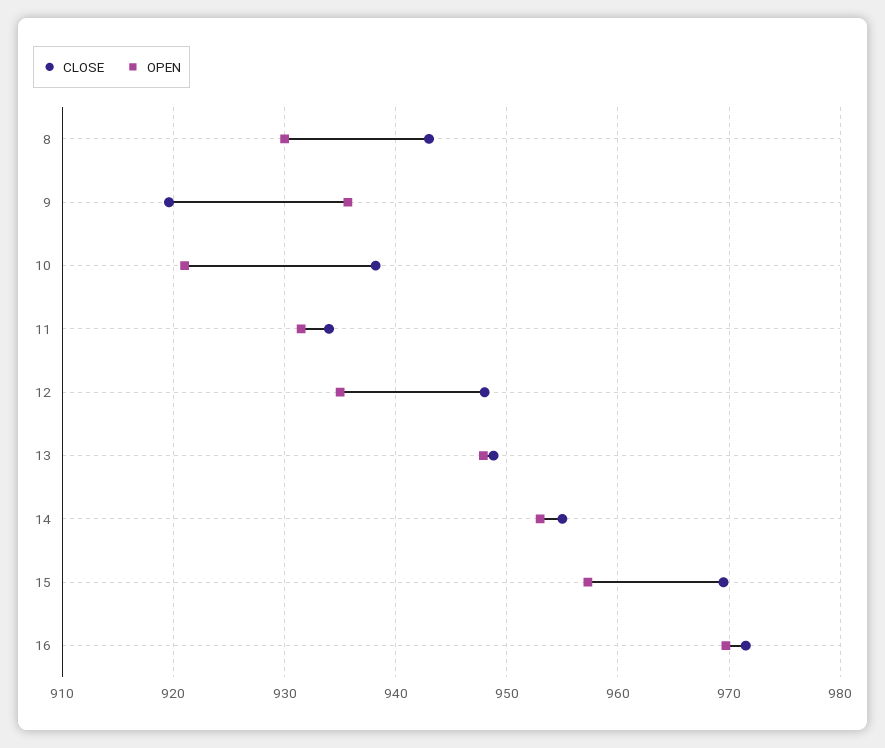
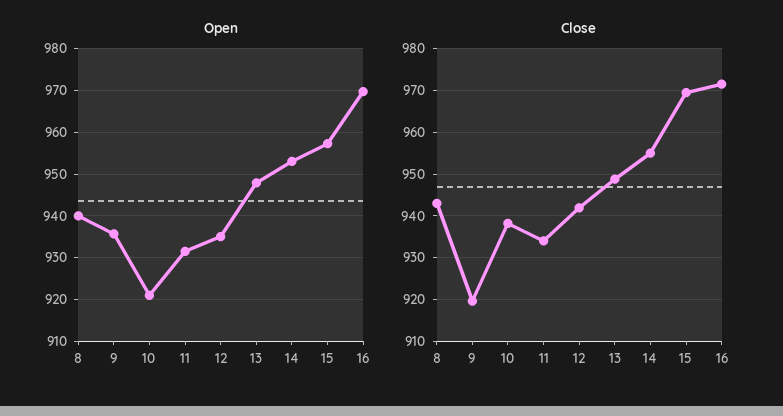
OPEN, 8: 930 -> 940
CLOSE, 12: 948 -> 942

